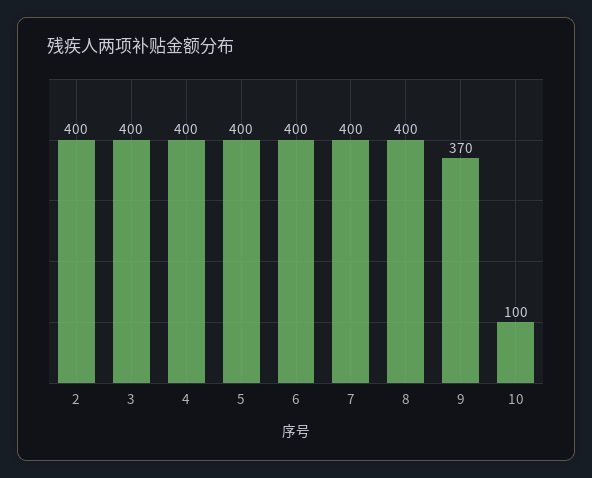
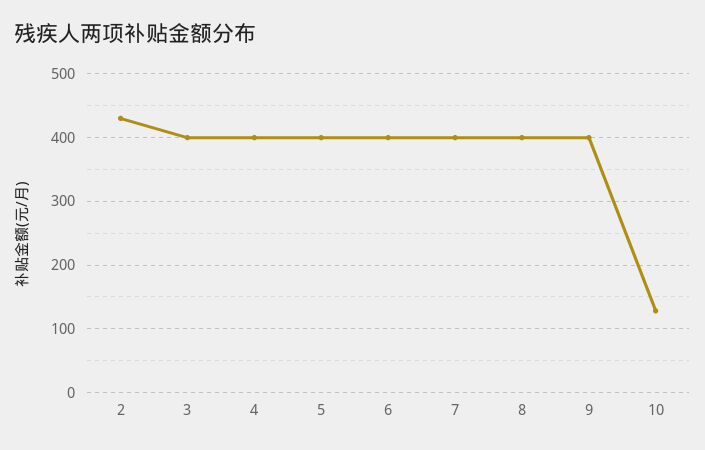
2: 400 -> 430
9: 370 -> 400
10: 100 -> 130

